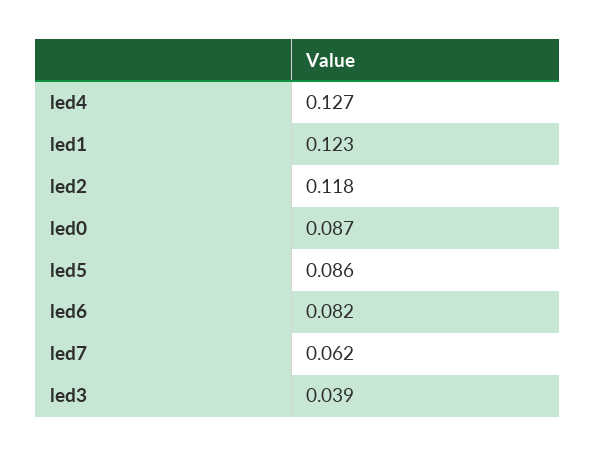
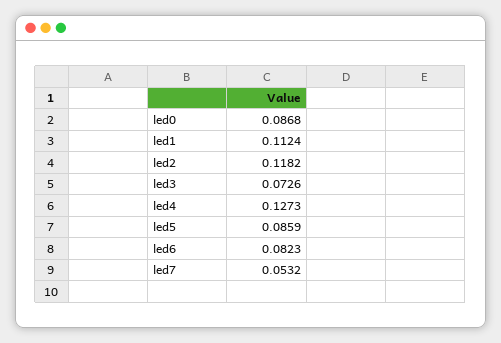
led1: 0.123 -> 0.1124
led7: 0.062 -> 0.0532
led3: 0.039 -> 0.0726

